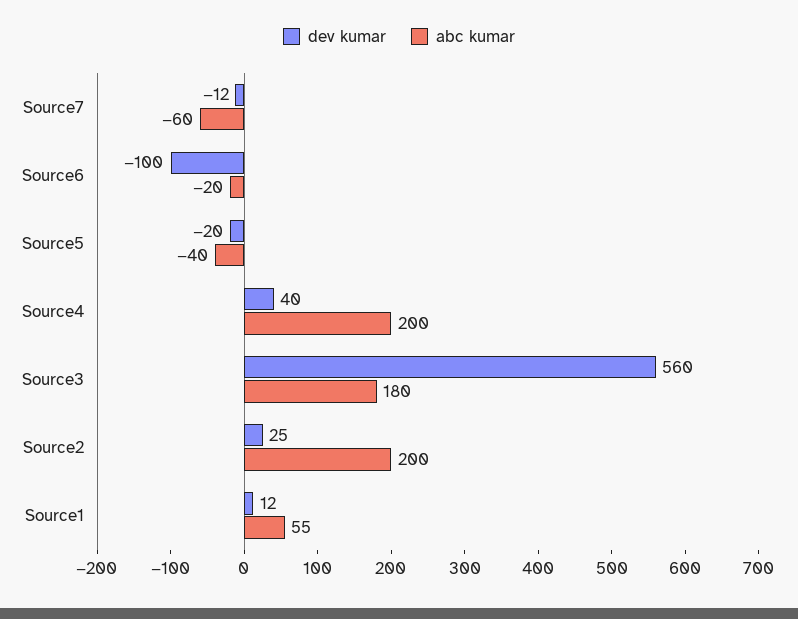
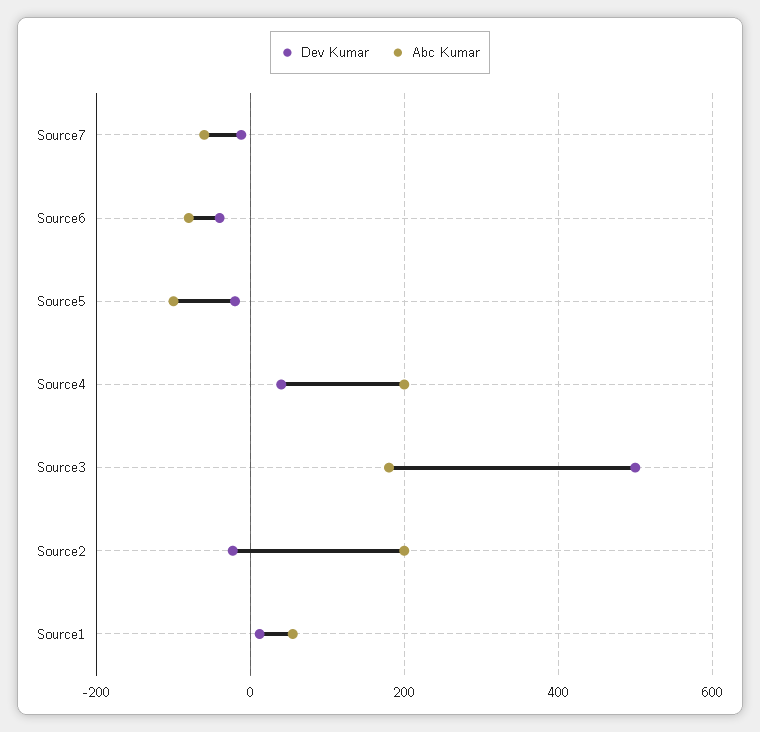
dev kumar, Source6: -100 -> -40
abc kumar, Source6: -20 -> -80
abc kumar, Source5: -40 -> -100
dev kumar, Source3: 560 -> 500
dev kumar, Source2: 25 -> -20

